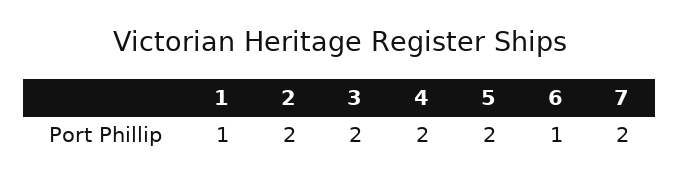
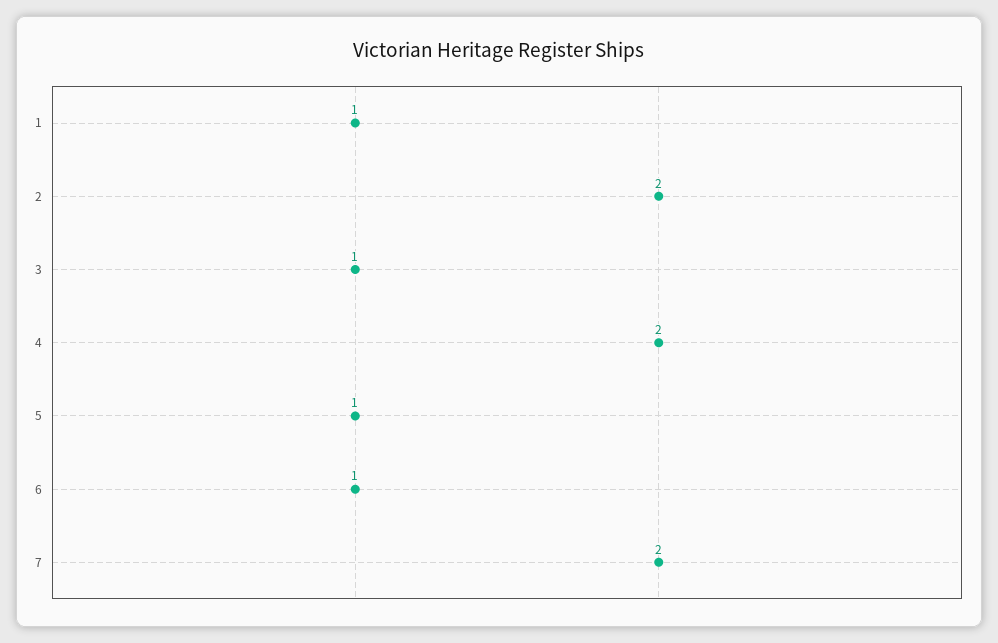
3: 2 -> 1
5: 2 -> 1

